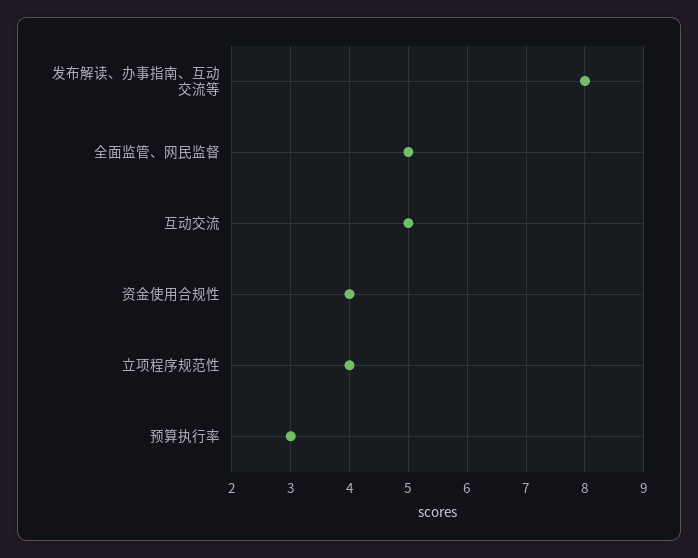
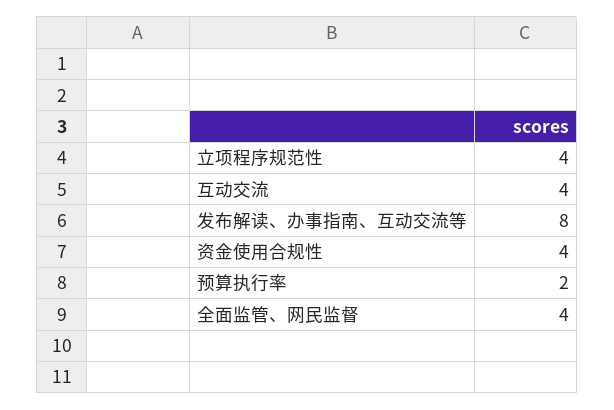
全面监管、网民监督: 5 -> 4
互动交流: 5 -> 4
预算执行率: 3 -> 2

